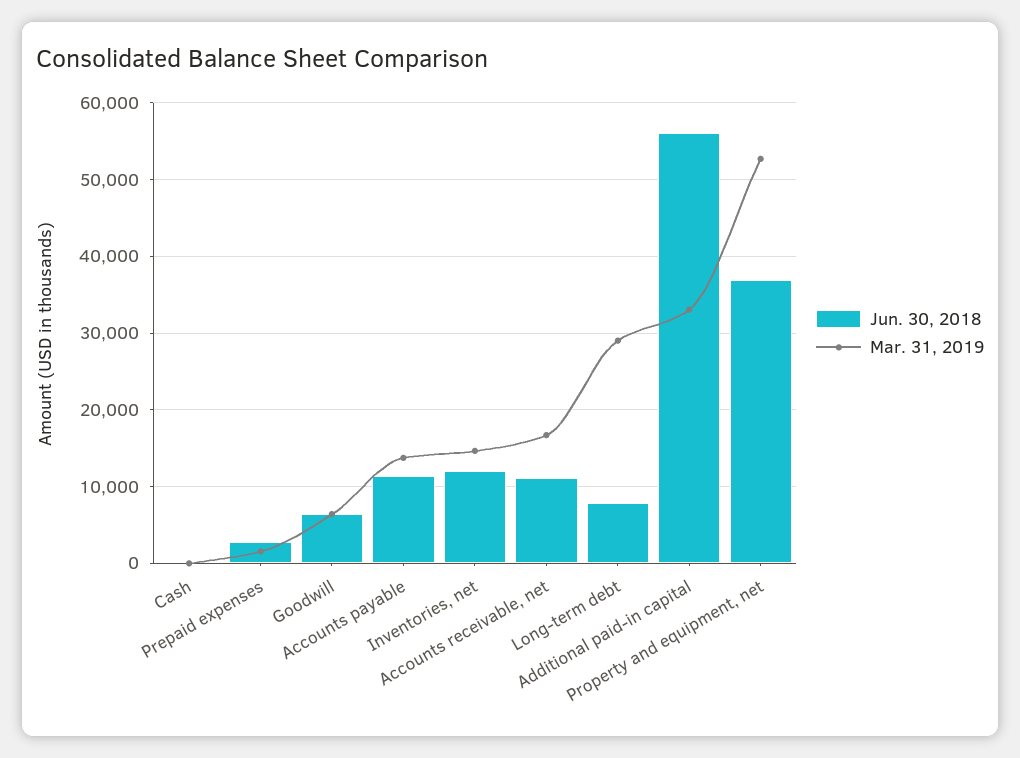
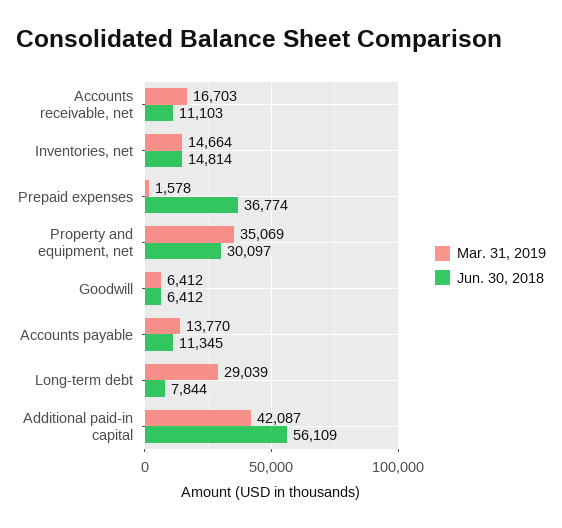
Jun. 30, 2018, Cash: 0 -> none
Mar. 31, 2019, Cash: 0 -> none
Jun. 30, 2018, Prepaid expenses: 3000 -> 36774
Jun. 30, 2018, Inventories, net: 12000 -> 14814
Mar. 31, 2019, Additional paid-in capital: 33000 -> 42087
Jun. 30, 2018, Property and equipment, net: 37000 -> 30097
Mar. 31, 2019, Property and equipment, net: 53000 -> 35069

